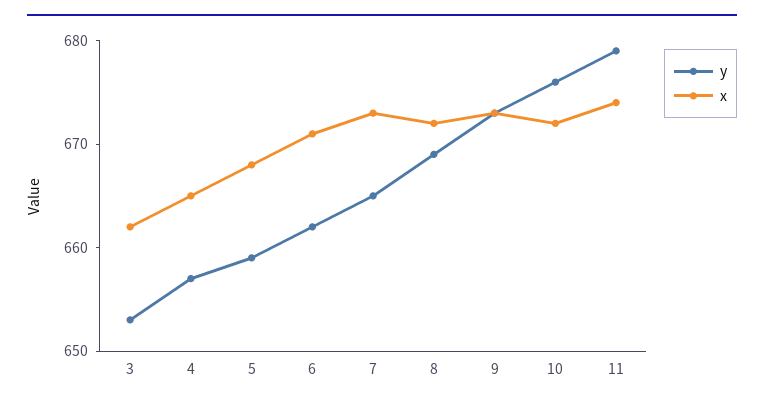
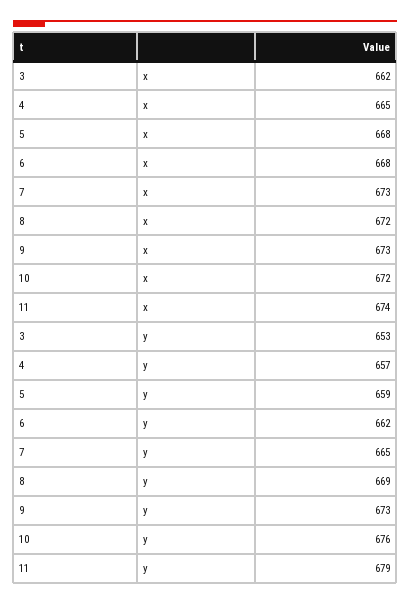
x, 6: 671 -> 668

